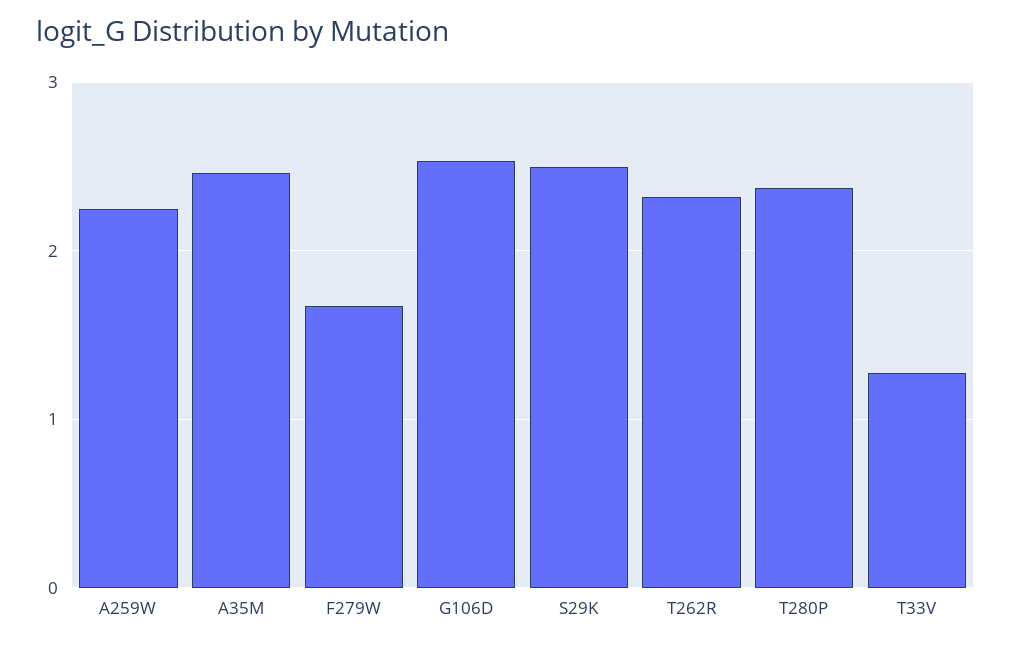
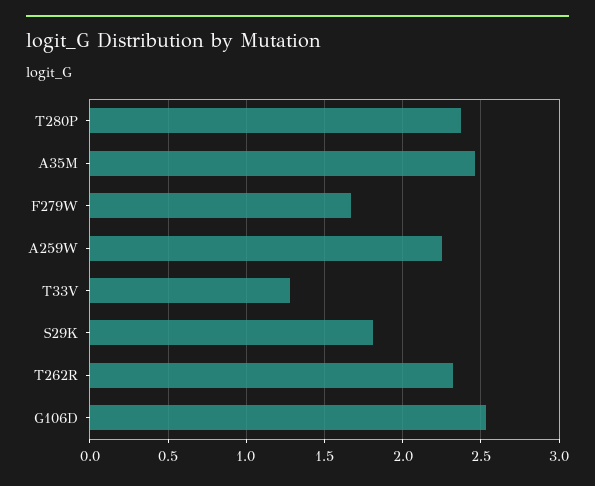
S29K: 2.5 -> 1.8

